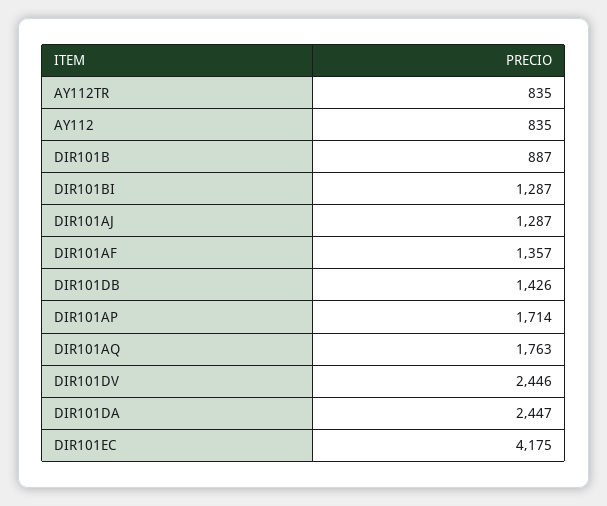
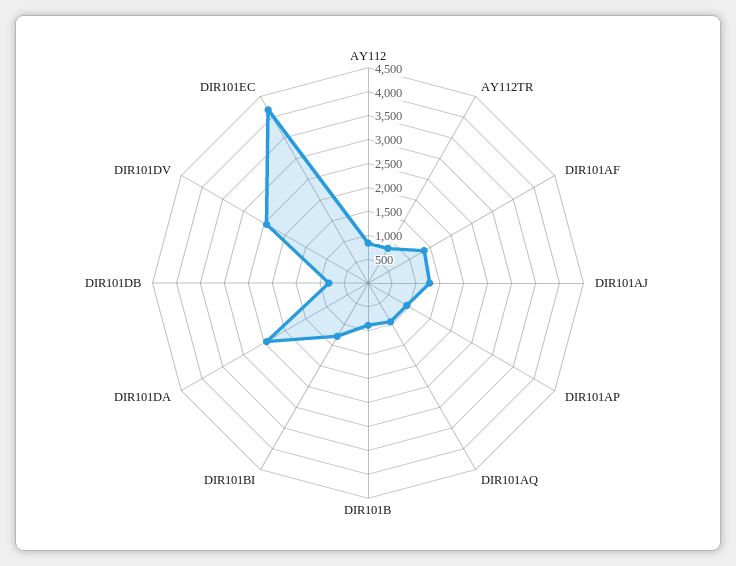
DIR101DB: 1426 -> 750
DIR101AP: 1714 -> 1000
DIR101AQ: 1763 -> 1000

